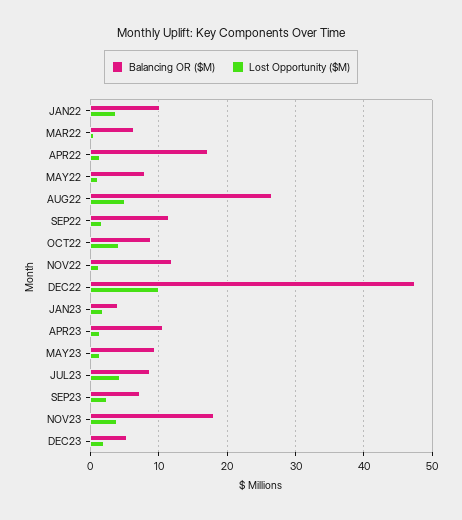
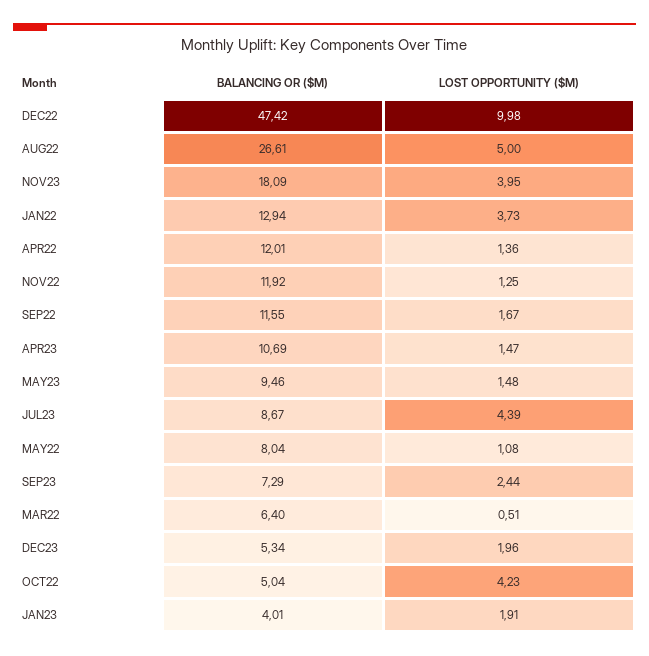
Balancing OR ($M), JAN22: 10 -> 12.94
Balancing OR ($M), APR22: 17 -> 12.01
Balancing OR ($M), OCT22: 9 -> 5.04

